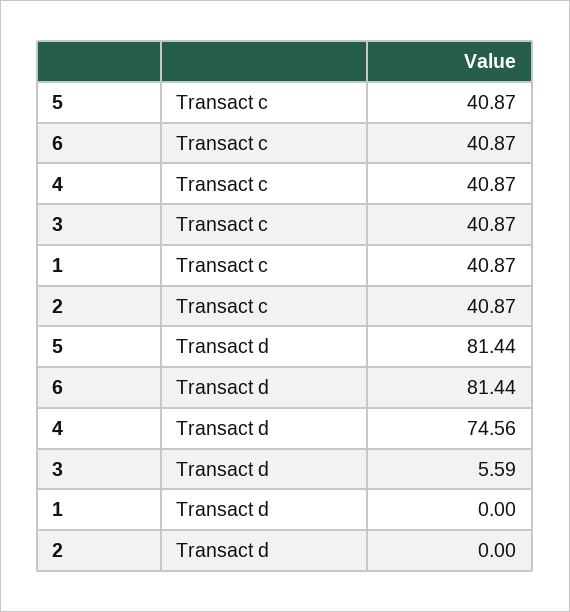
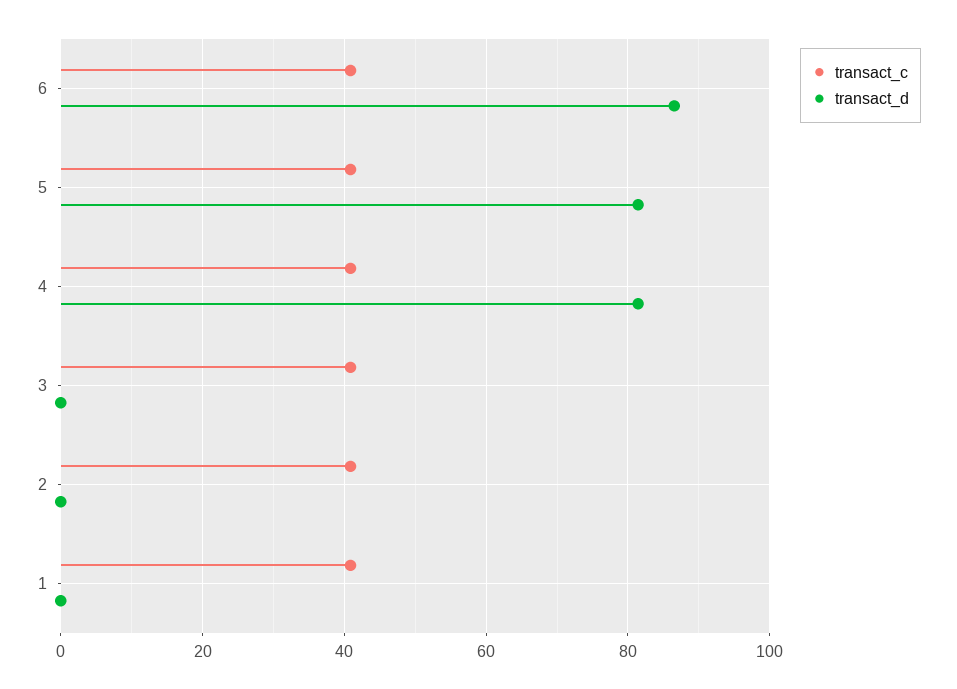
Transact d, 6: 81.44 -> 86
Transact d, 4: 74.56 -> 82
Transact d, 3: 5.59 -> 0

